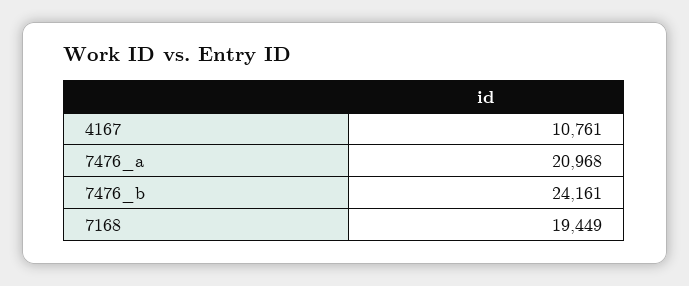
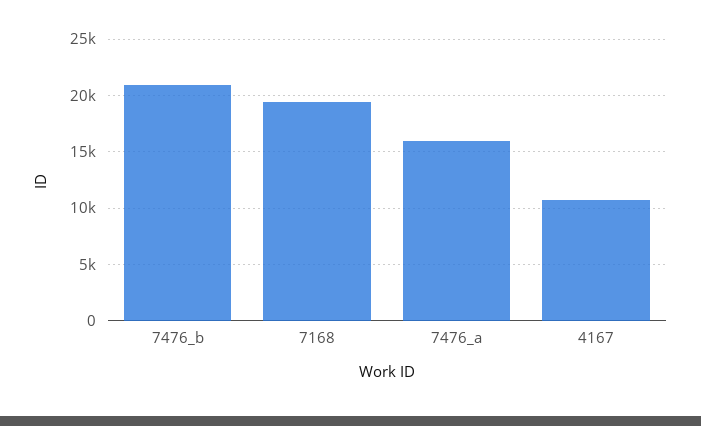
7476_a: 20968 -> 16000
7476_b: 24161 -> 21000

